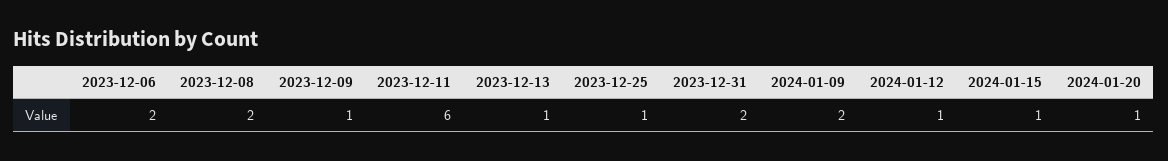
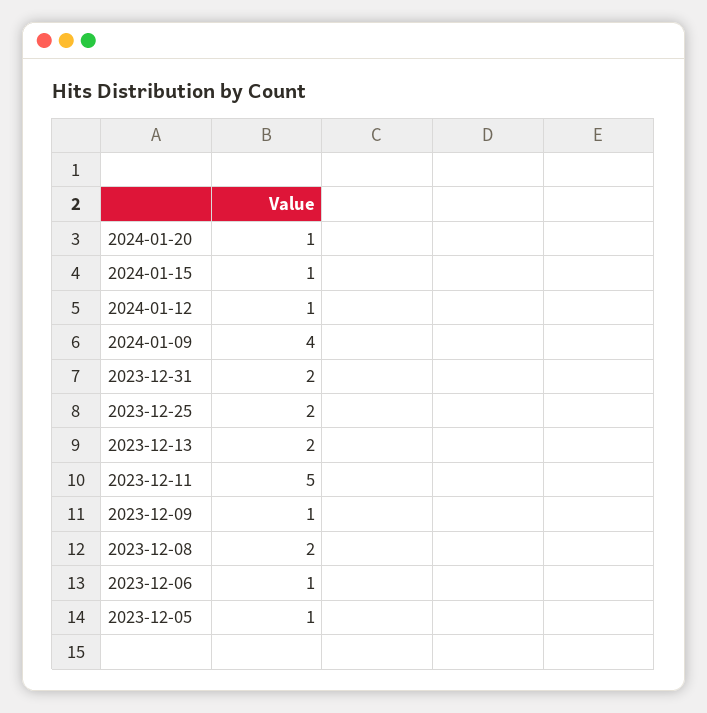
2023-12-06: 2 -> 1
2023-12-11: 6 -> 5
2023-12-13: 1 -> 2
2023-12-25: 1 -> 2
2024-01-09: 2 -> 4
2023-12-05: none -> 1

